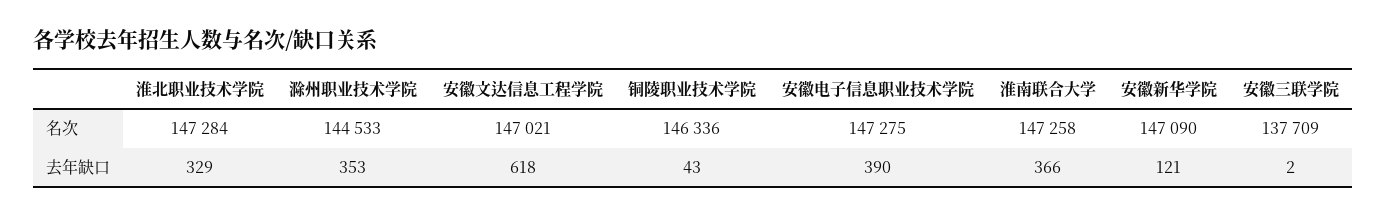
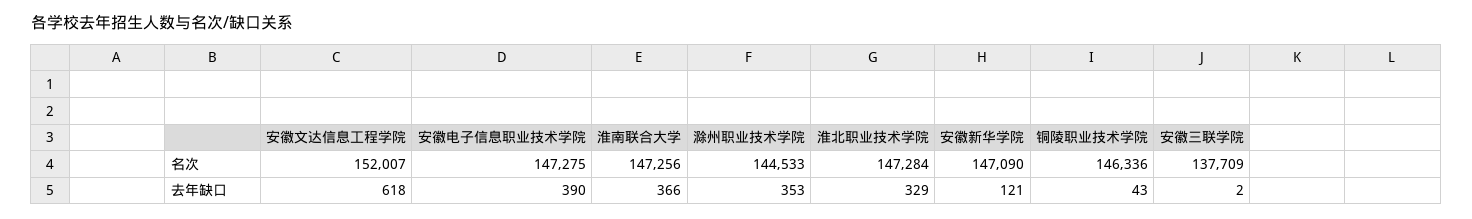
安徽文达信息工程学院, 名次: 147021 -> 152007
淮南联合大学, 名次: 147258 -> 147256

